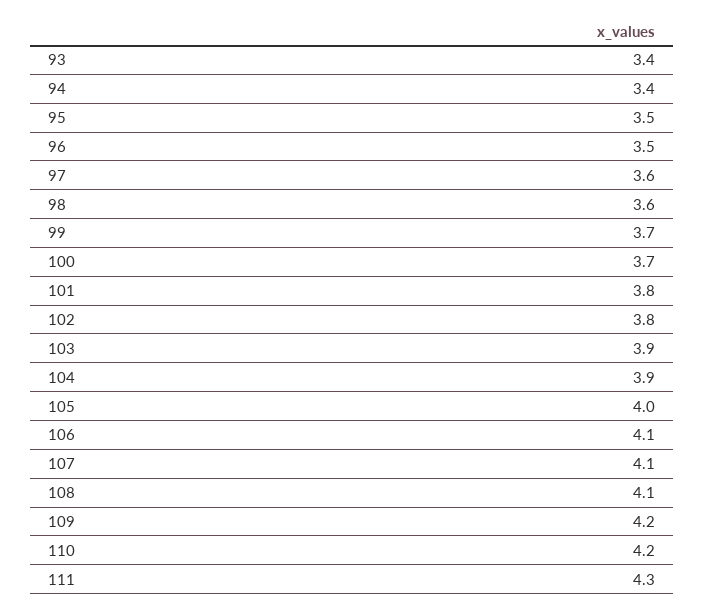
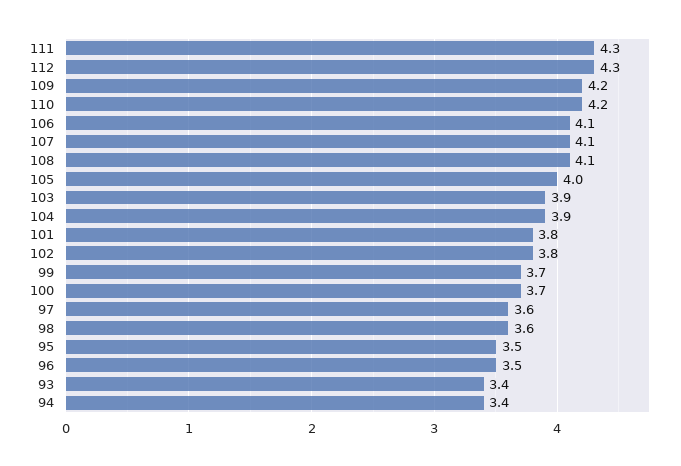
112: none -> 4.3

